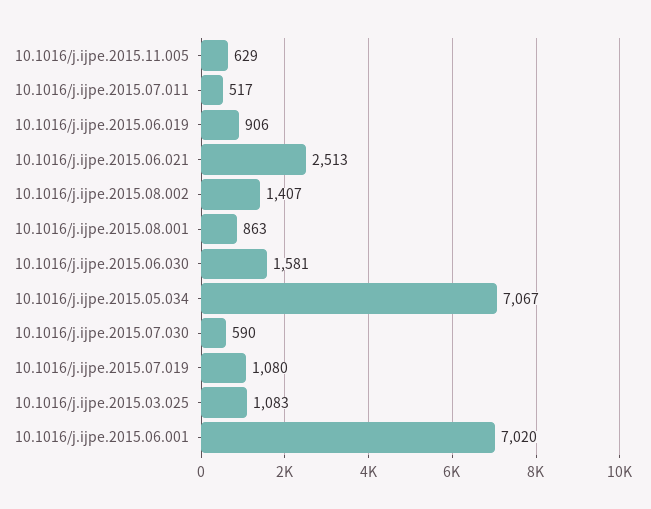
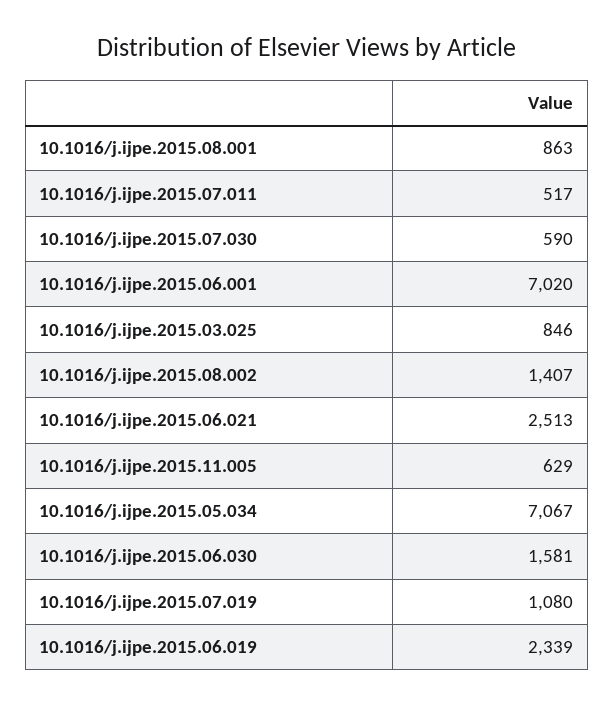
10.1016/j.ijpe.2015.06.019: 906 -> 2339
10.1016/j.ijpe.2015.03.025: 1083 -> 846

